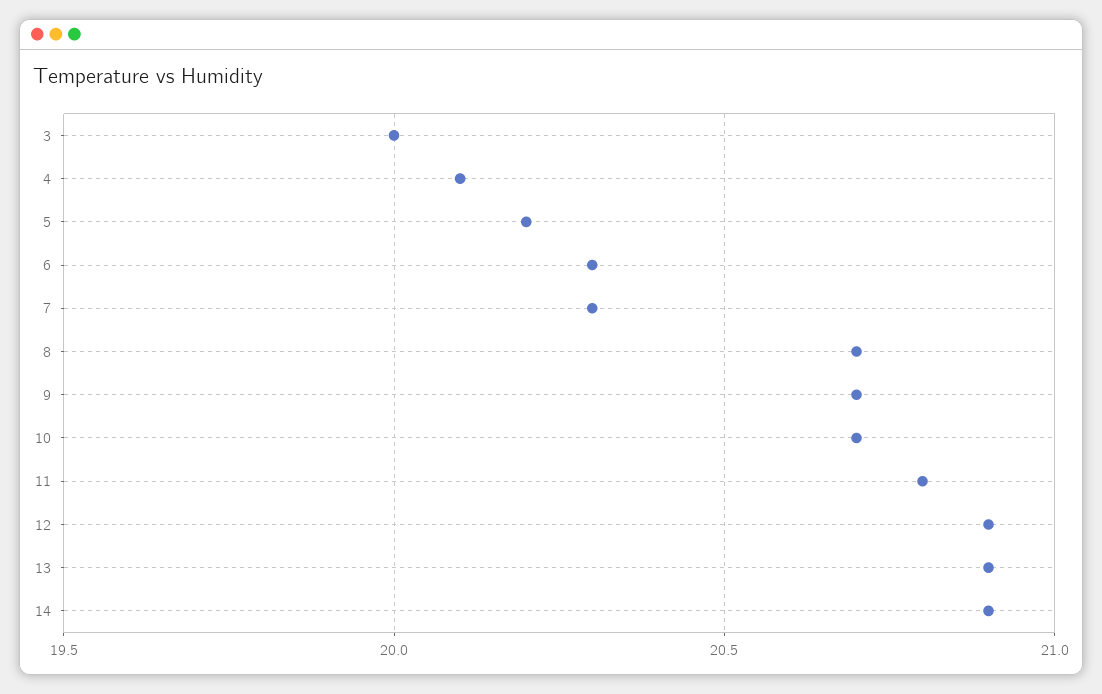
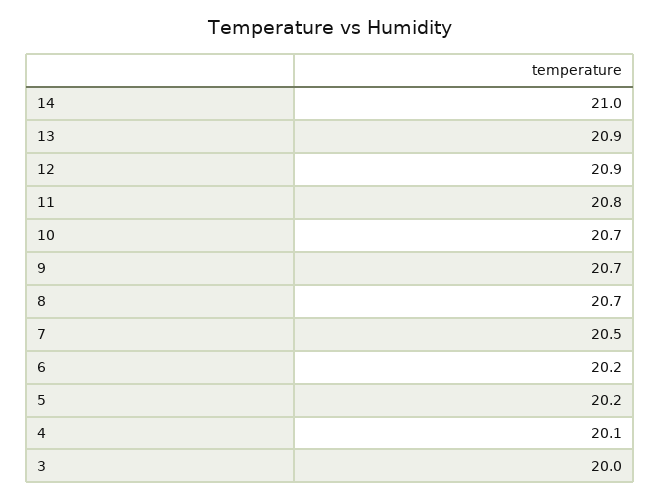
6: 20.3 -> 20.2
7: 20.3 -> 20.5
14: 20.9 -> 21

